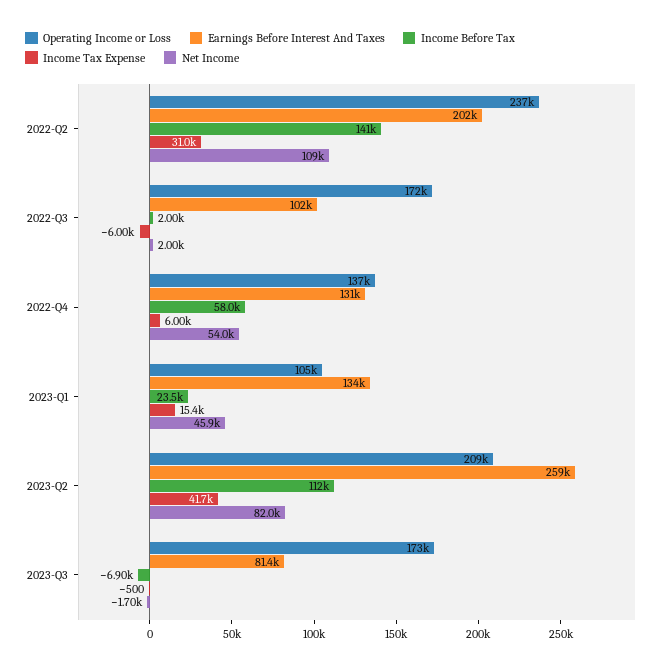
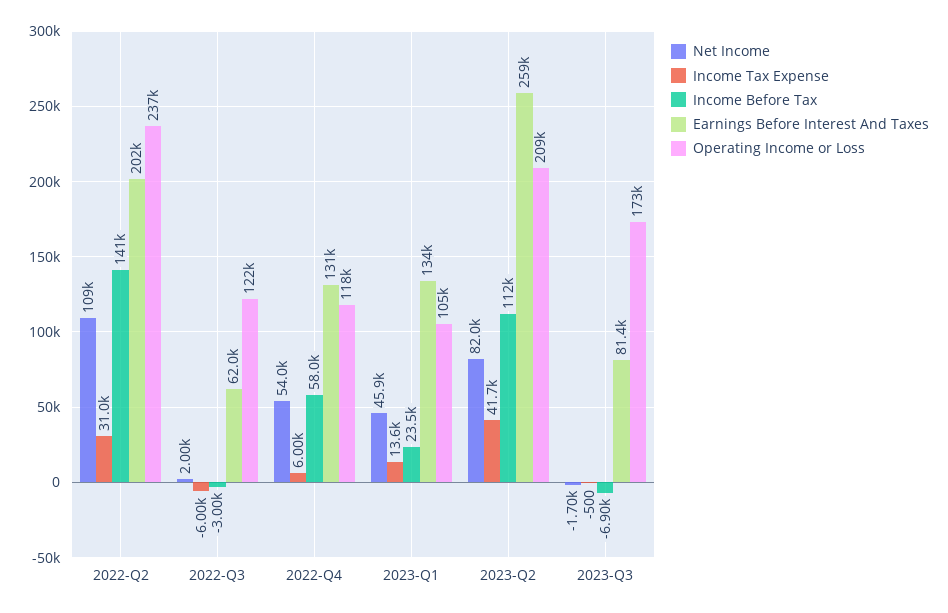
Operating Income or Loss, 2022-Q3: 172000 -> 122000
Earnings Before Interest And Taxes, 2022-Q3: 102000 -> 62000
Income Before Tax, 2022-Q3: 2000 -> -3000
Operating Income or Loss, 2022-Q4: 137000 -> 118000
Income Tax Expense, 2023-Q1: 15400 -> 13600

